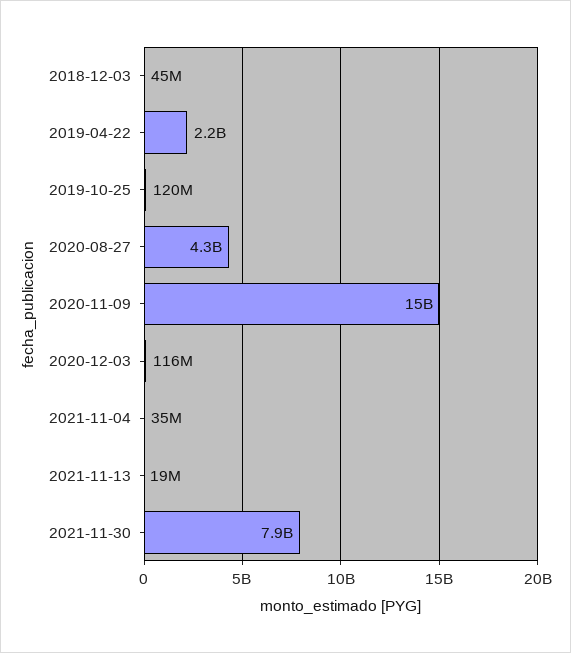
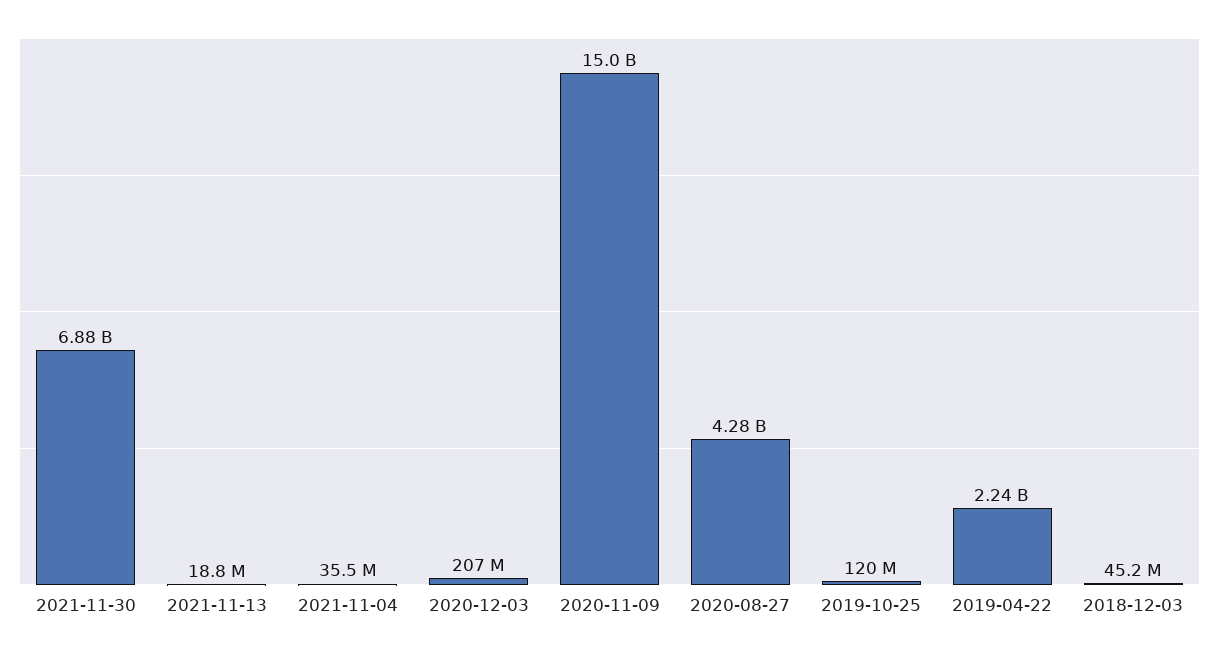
2020-12-03: 116000000 -> 207000000
2021-11-30: 7900000000 -> 6880000000

